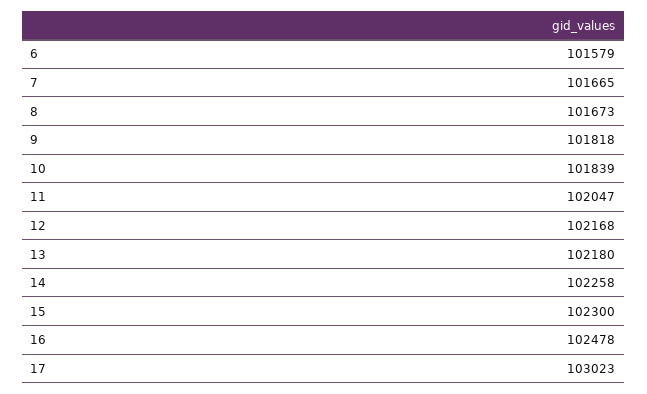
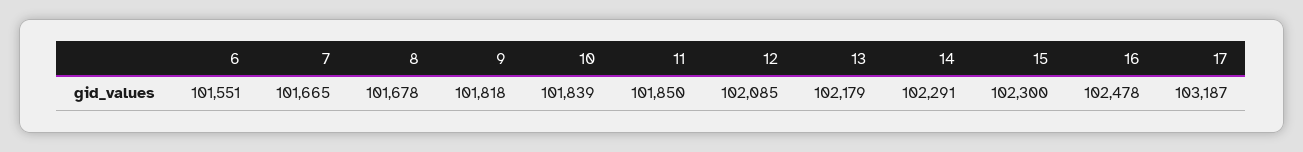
6: 101579 -> 101551
8: 101673 -> 101678
11: 102047 -> 101850
12: 102168 -> 102085
13: 102180 -> 102179
14: 102258 -> 102291
17: 103023 -> 103187

